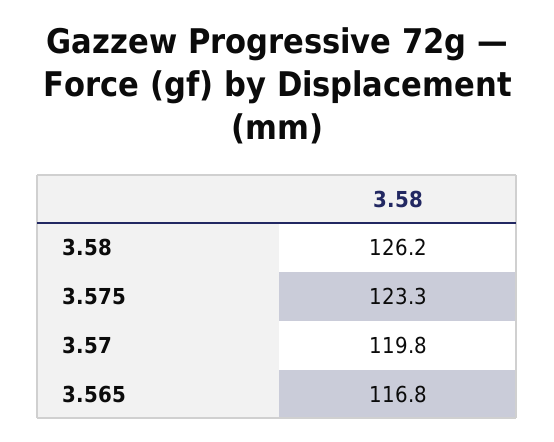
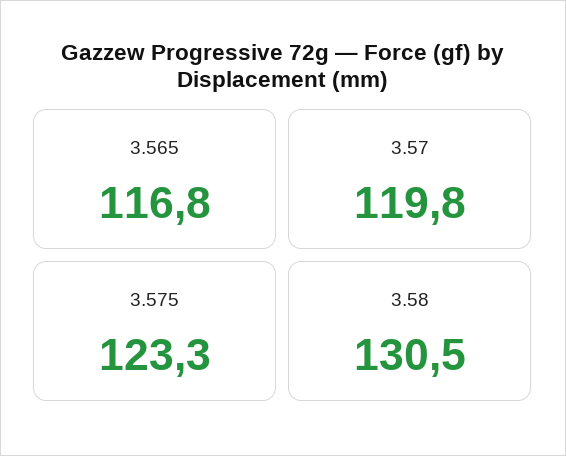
3.58: 126.2 -> 130.5

